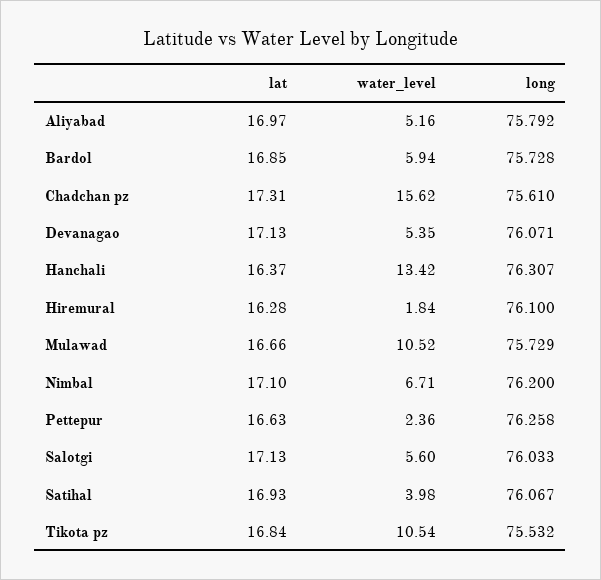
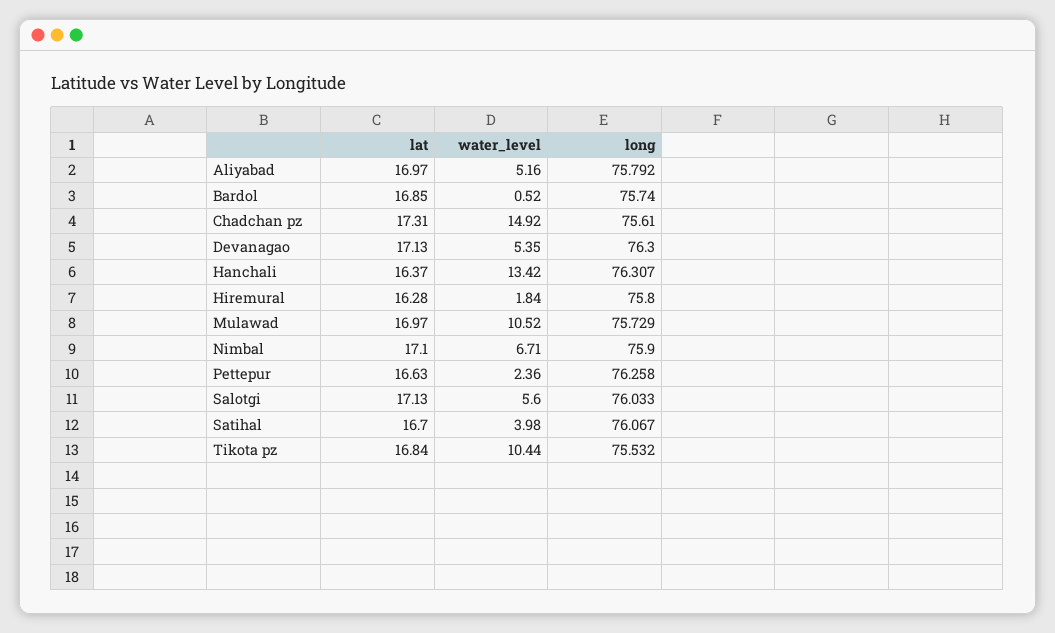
water_level, Bardol: 5.94 -> 0.52
long, Bardol: 75.728 -> 75.74
water_level, Chadchan pz: 15.62 -> 14.92
long, Devanagao: 76.071 -> 76.3
long, Hiremural: 76.1 -> 75.8
lat, Mulawad: 16.66 -> 16.97
long, Nimbal: 76.2 -> 75.9
lat, Satihal: 16.93 -> 16.7
water_level, Tikota pz: 10.54 -> 10.44

